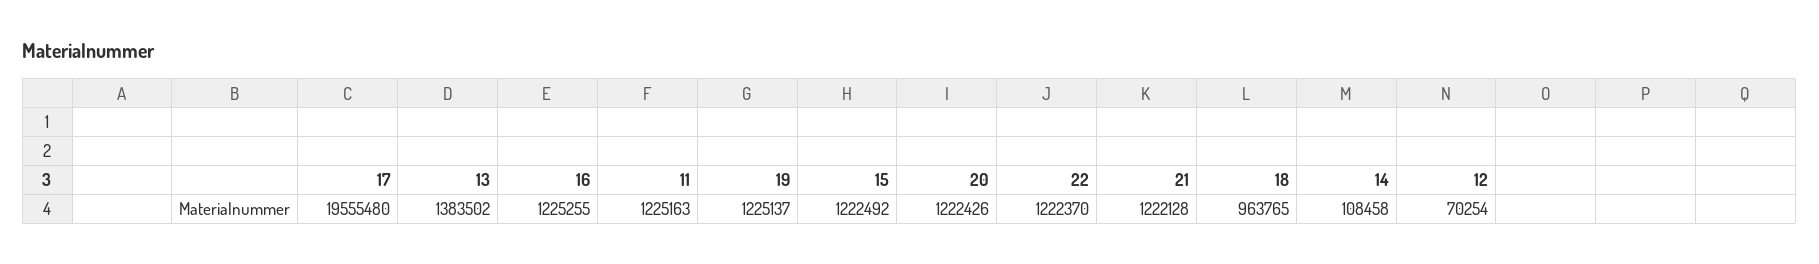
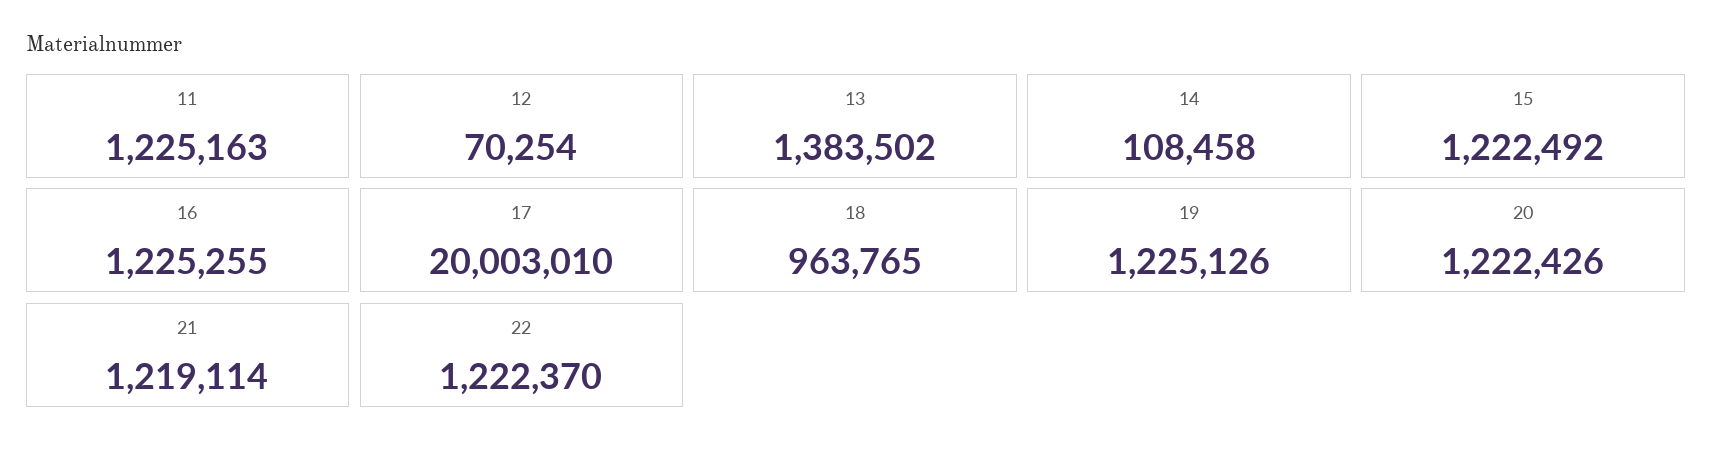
17: 19555480 -> 20003010
19: 1225137 -> 1225126
21: 1222128 -> 1219114

